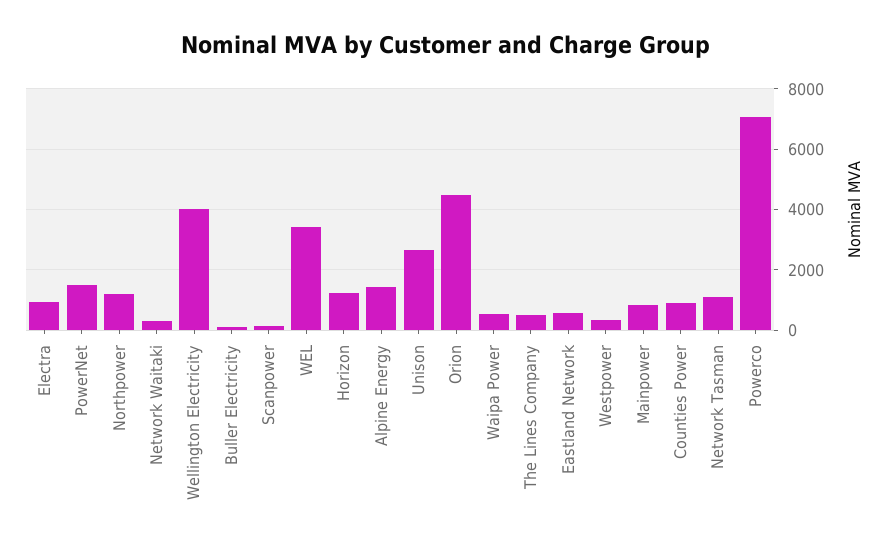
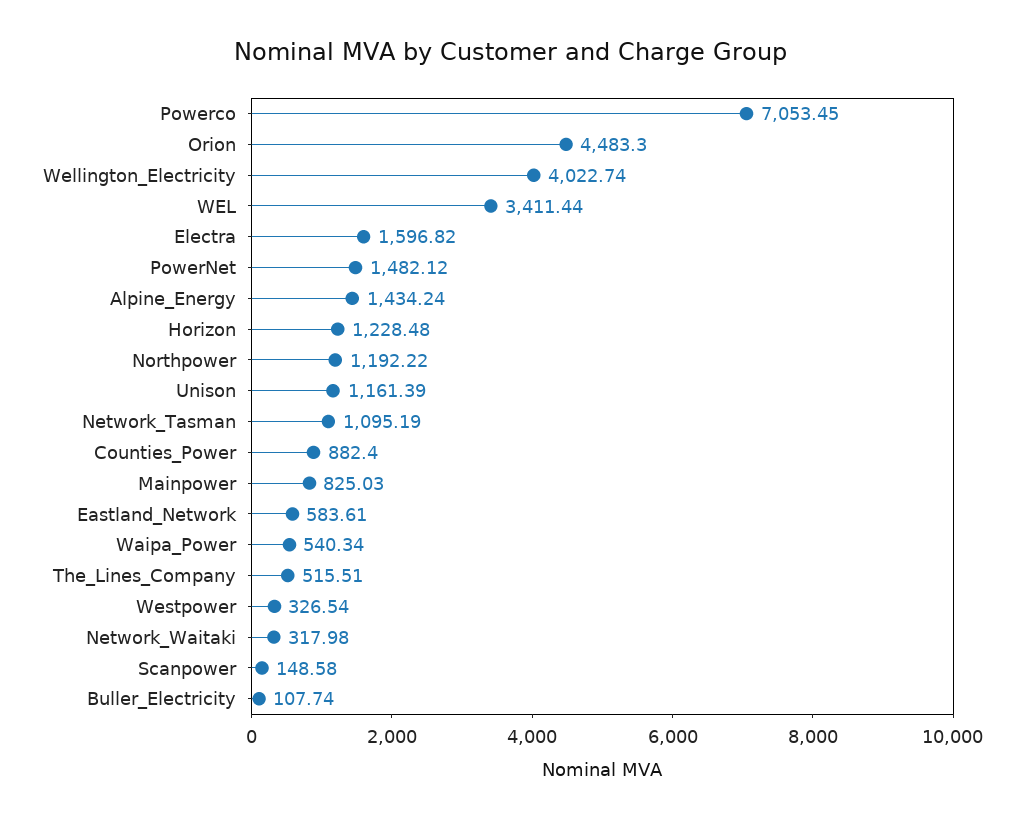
Electra: 1000 -> 1596.82
Unison: 2600 -> 1161.39

